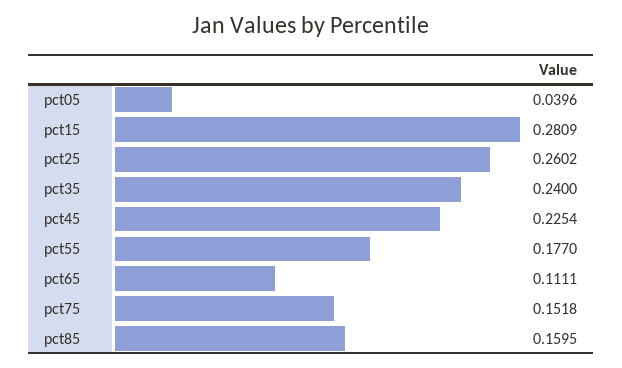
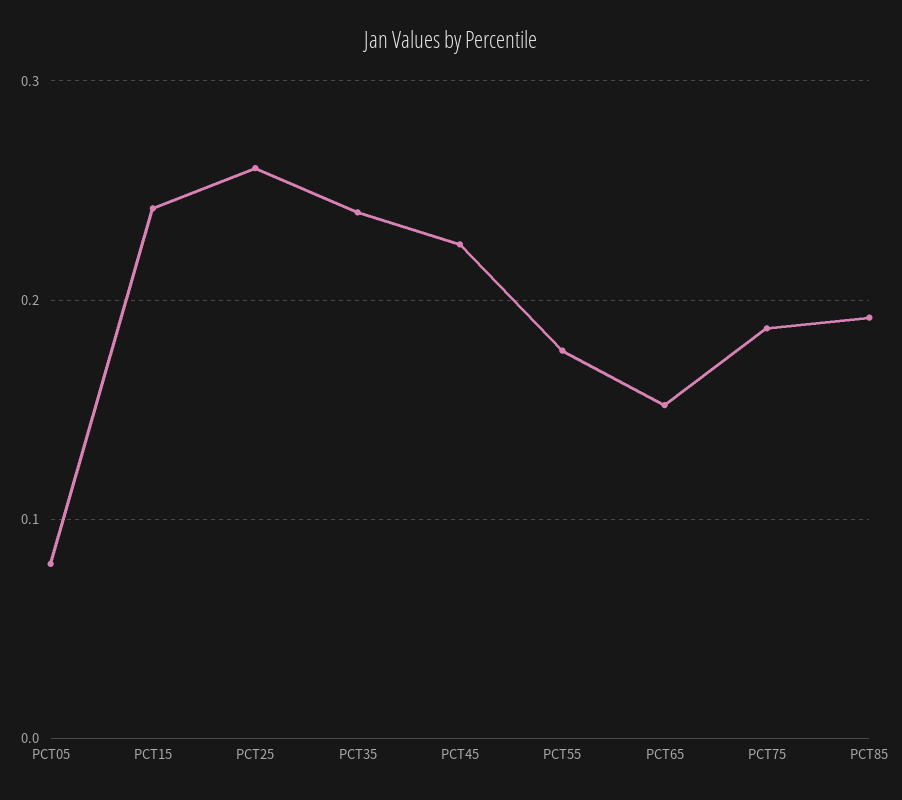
pct05: 0.0396 -> 0.08
pct15: 0.2809 -> 0.24
pct65: 0.1111 -> 0.15
pct75: 0.1518 -> 0.19
pct85: 0.1595 -> 0.19

